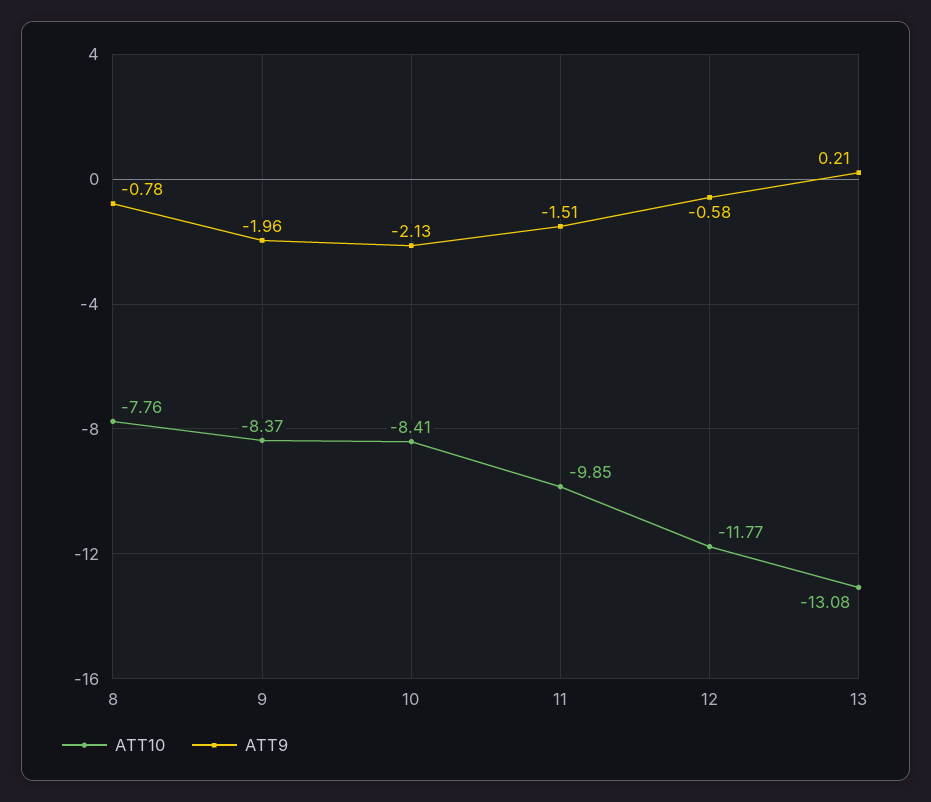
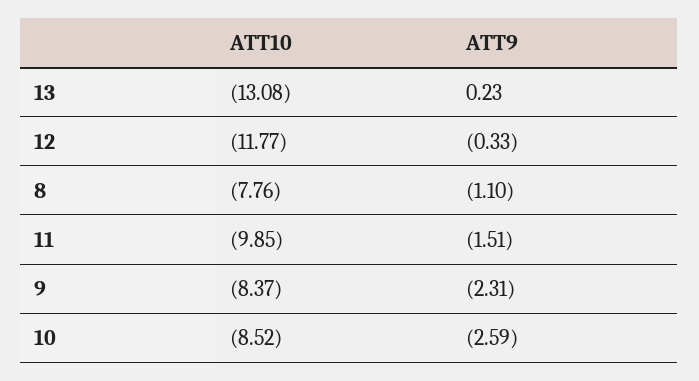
ATT9, 8: -0.78 -> -1.1
ATT9, 9: -1.96 -> -2.31
ATT10, 10: -8.41 -> -8.52
ATT9, 10: -2.13 -> -2.59
ATT9, 12: -0.58 -> -0.33
ATT9, 13: 0.21 -> 0.23

